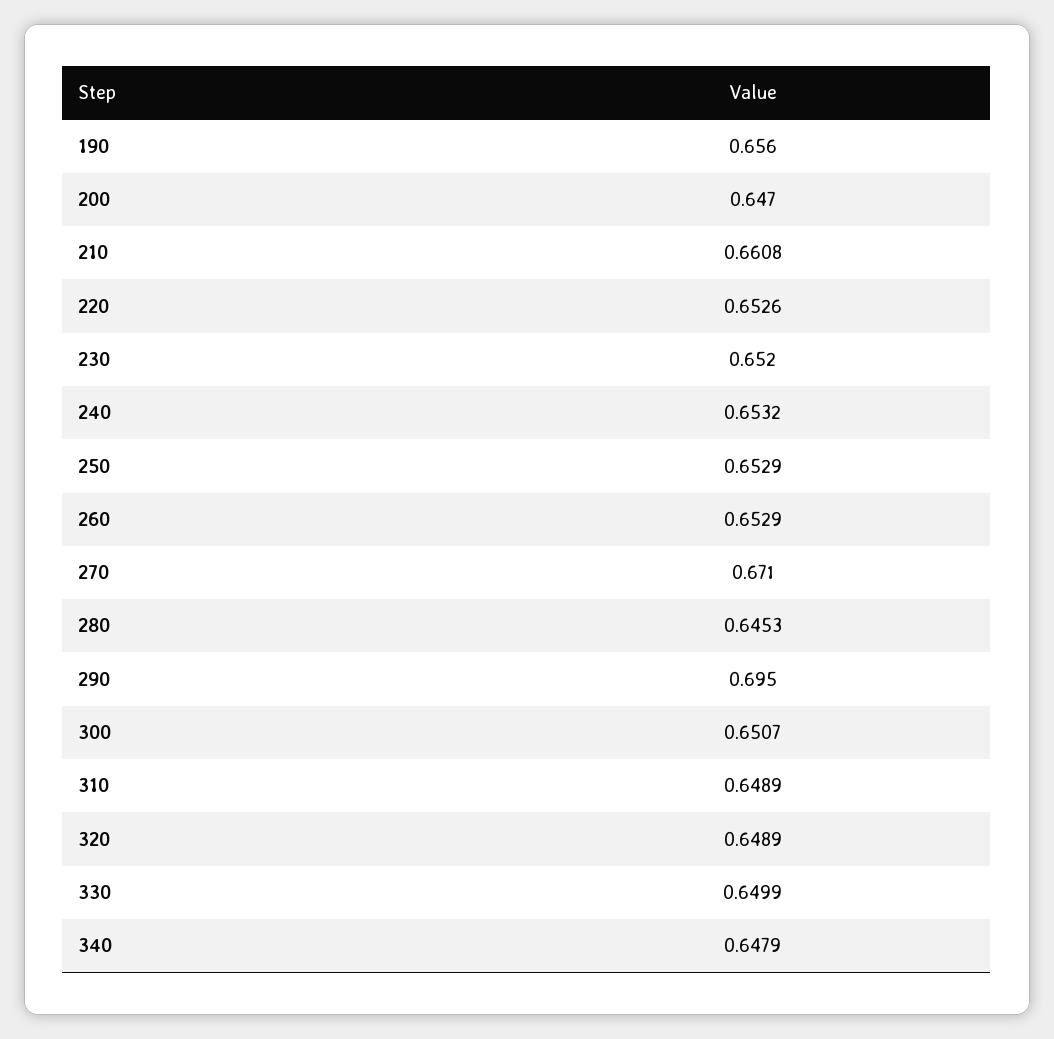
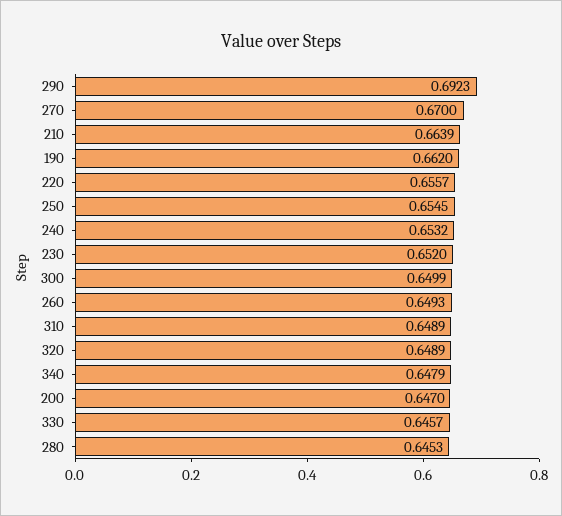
190: 0.656 -> 0.662
210: 0.6608 -> 0.6639
220: 0.6526 -> 0.6557
250: 0.6529 -> 0.6545
260: 0.6529 -> 0.6493
270: 0.671 -> 0.67
290: 0.695 -> 0.6923
300: 0.6507 -> 0.6499
330: 0.6499 -> 0.6457

